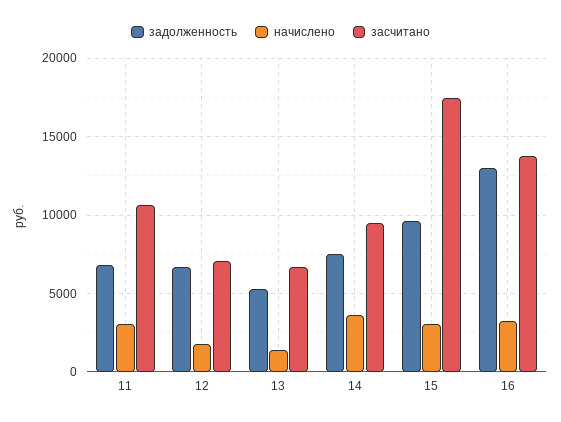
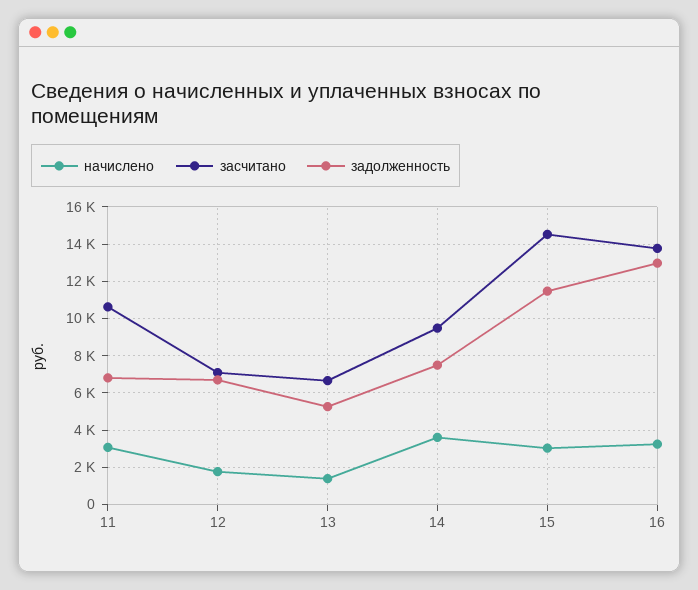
задолженность, 15: 9500 -> 11500
засчитано, 15: 17500 -> 14500

